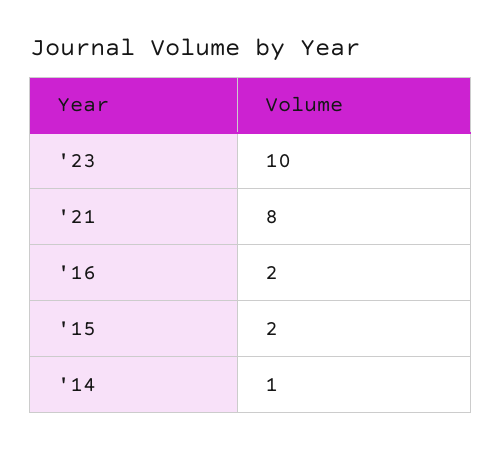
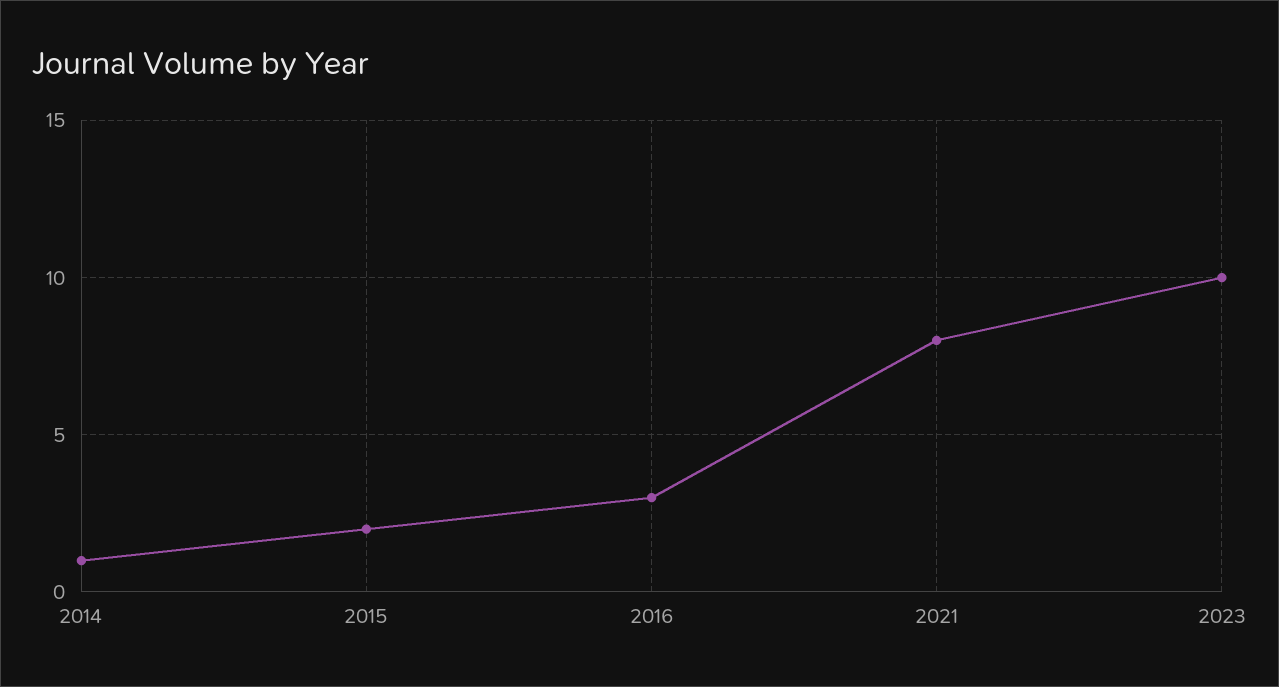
'16: 2 -> 3

